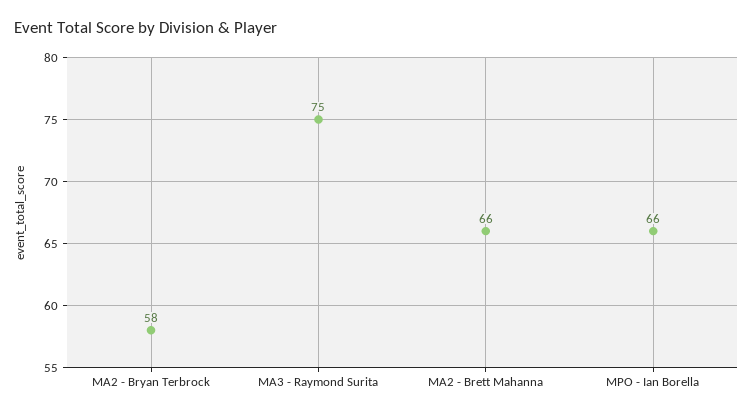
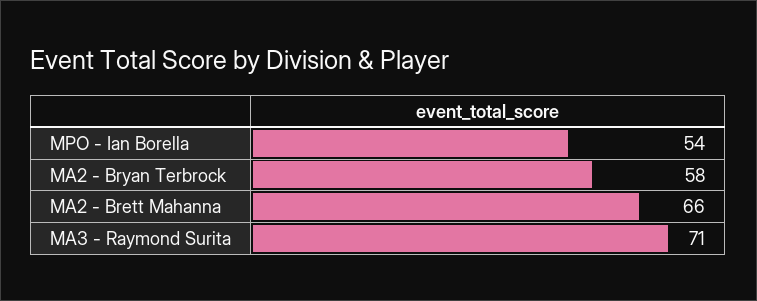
MA3 - Raymond Surita: 75 -> 71
MPO - Ian Borella: 66 -> 54

